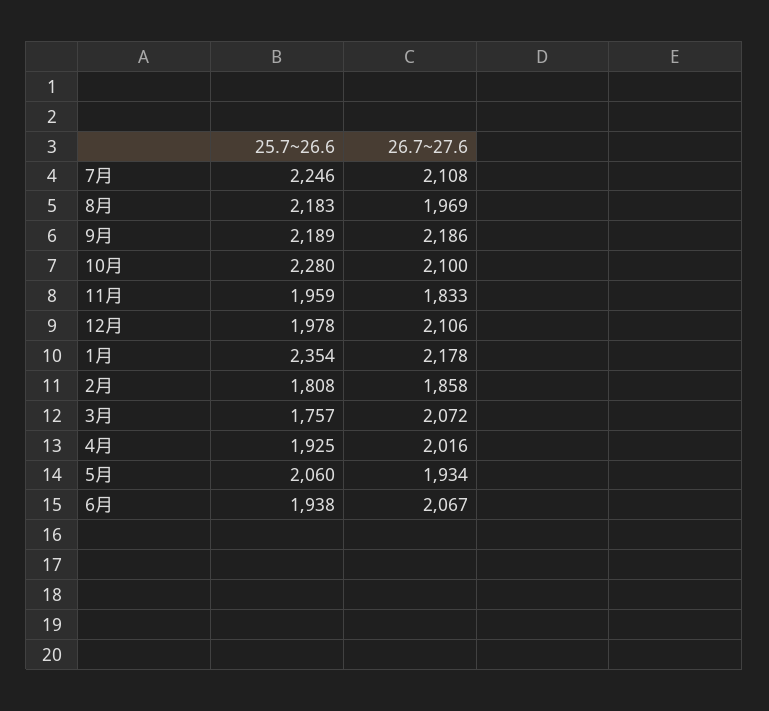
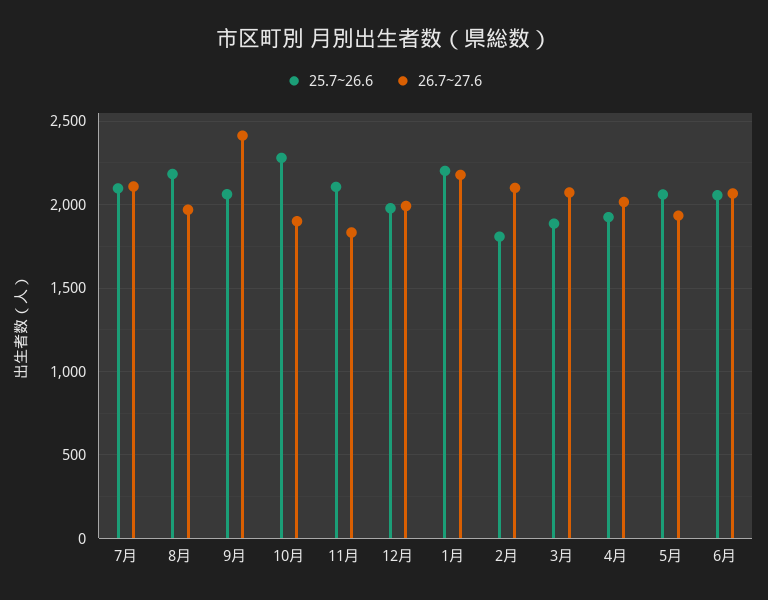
25.7~26.6, 7月: 2246 -> 2100
25.7~26.6, 9月: 2189 -> 2050
26.7~27.6, 9月: 2186 -> 2400
26.7~27.6, 10月: 2100 -> 1900
25.7~26.6, 11月: 1959 -> 2100
26.7~27.6, 12月: 2106 -> 2000
25.7~26.6, 1月: 2354 -> 2200
26.7~27.6, 2月: 1858 -> 2100
25.7~26.6, 3月: 1757 -> 1900
25.7~26.6, 6月: 1938 -> 2050

